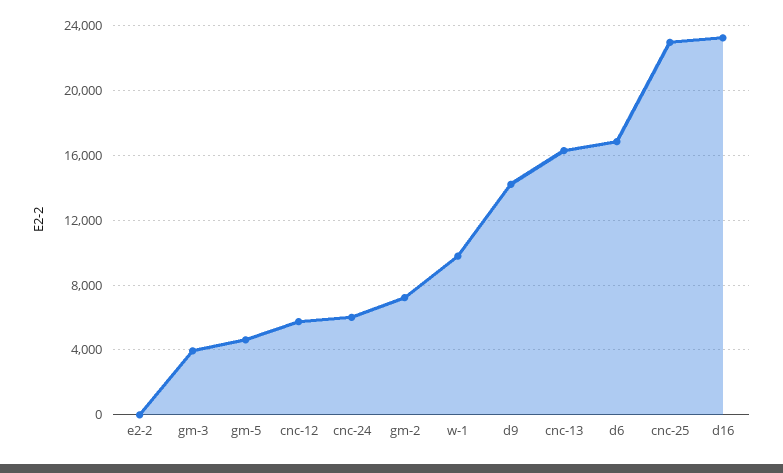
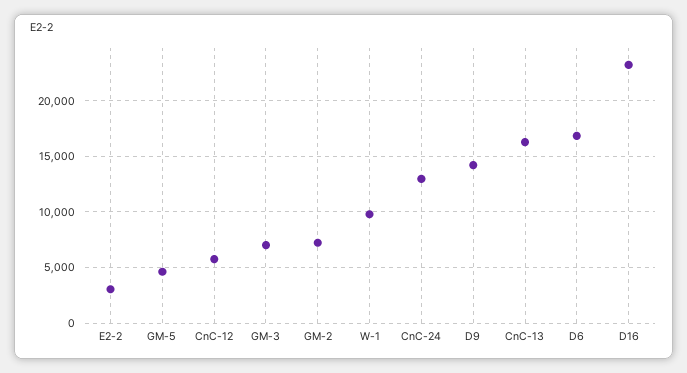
e2-2: 0 -> 3000
gm-3: 4000 -> 7000
cnc-24: 6000 -> 13000
cnc-25: 23000 -> none

